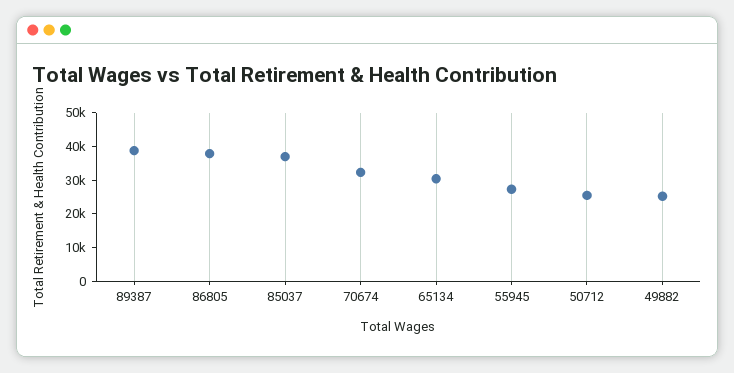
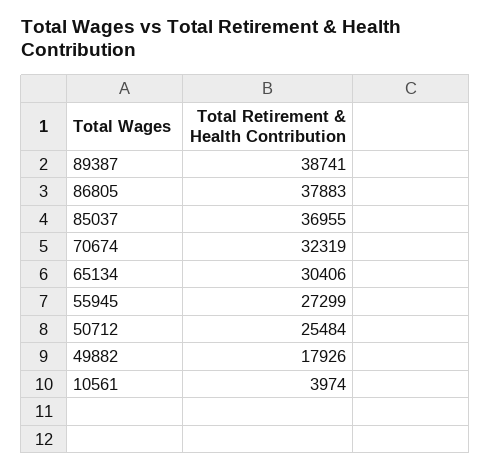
49882: 25000 -> 17926
10561: none -> 3974

